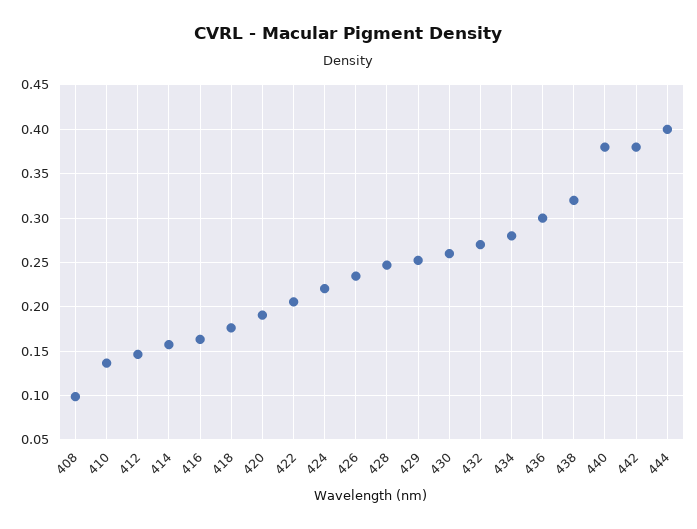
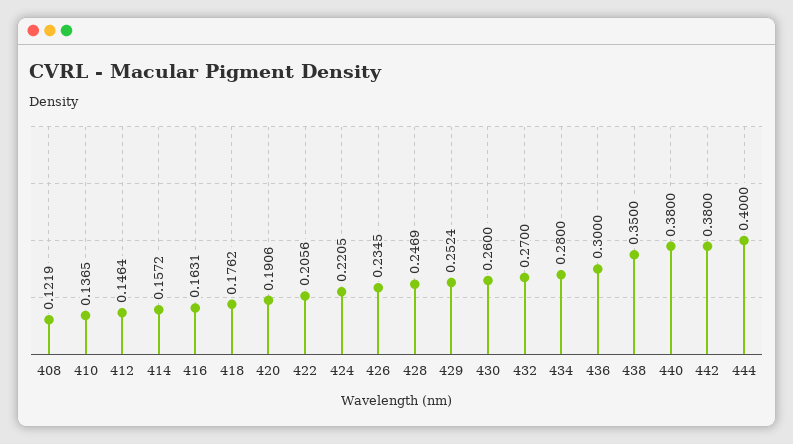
408: 0.1 -> 0.1219
438: 0.32 -> 0.35

